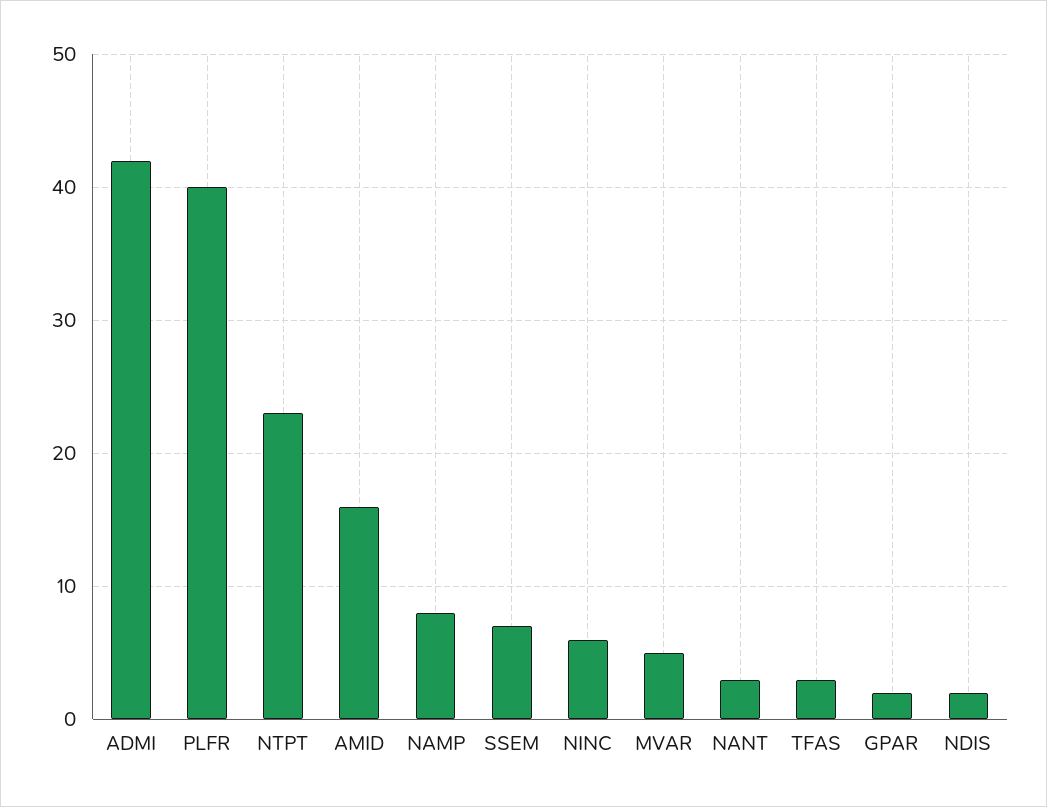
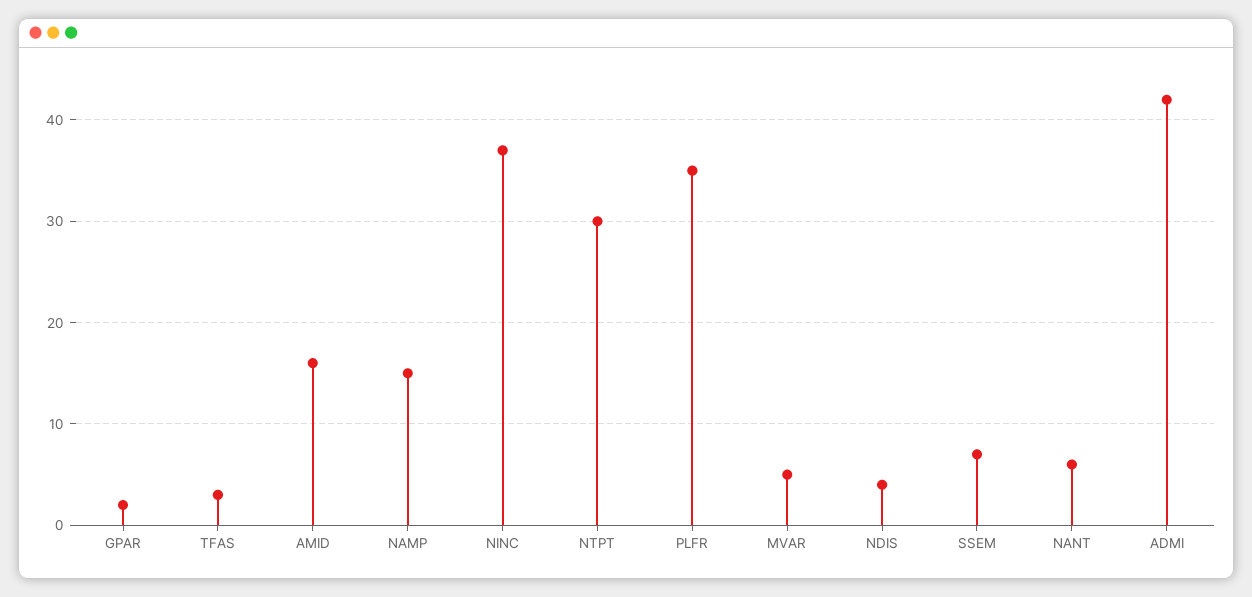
PLFR: 40 -> 35
NTPT: 23 -> 30
NAMP: 8 -> 15
NINC: 6 -> 37
NANT: 3 -> 6
NDIS: 2 -> 4

